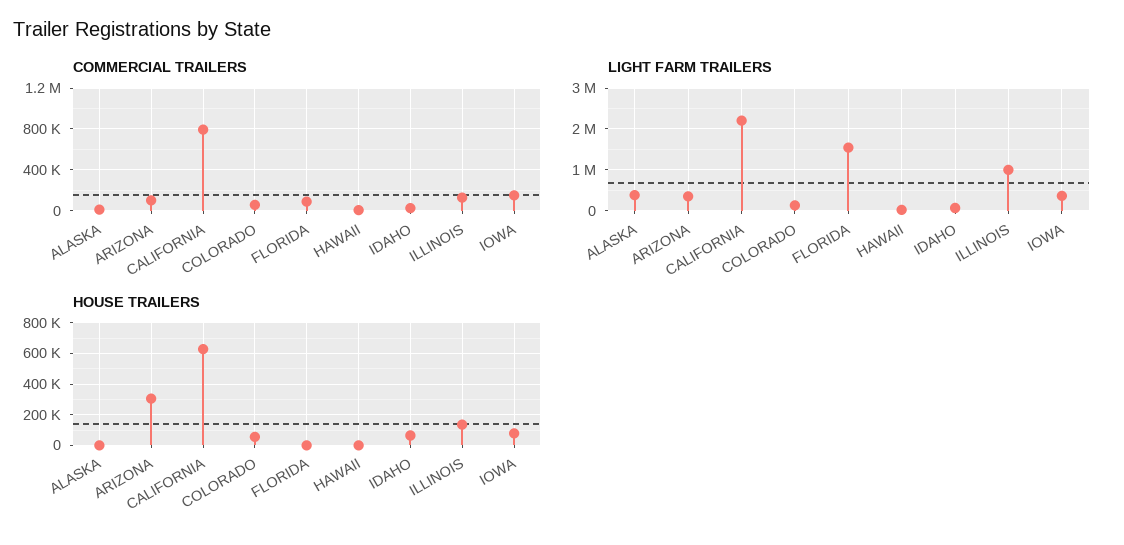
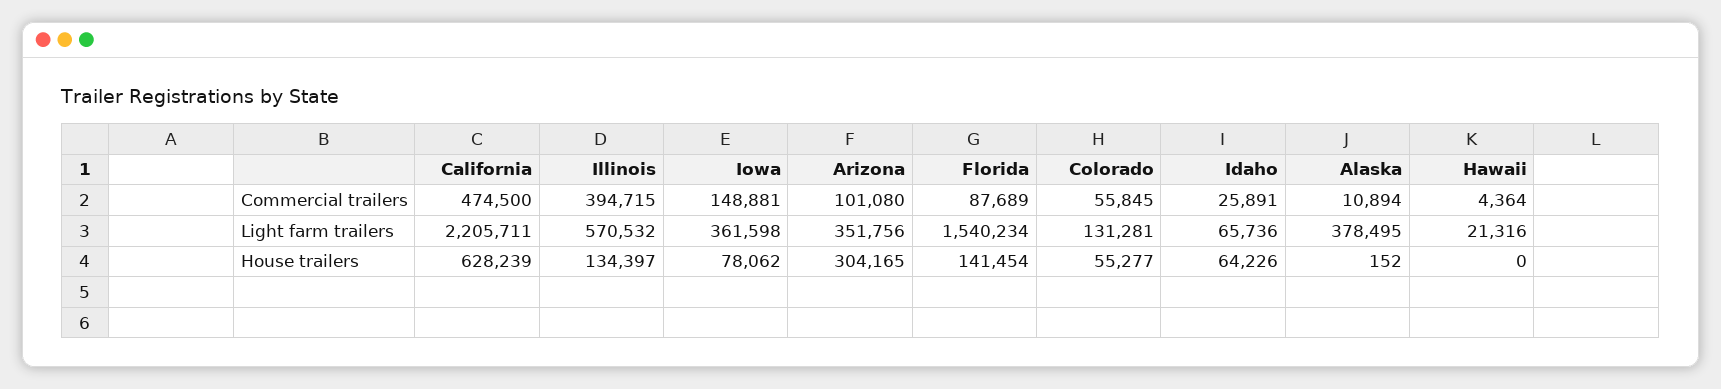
COMMERCIAL TRAILERS, CALIFORNIA: 800000 -> 474500
COMMERCIAL TRAILERS, ILLINOIS: 100000 -> 394715
LIGHT FARM TRAILERS, ILLINOIS: 1000000 -> 570532
HOUSE TRAILERS, FLORIDA: 0 -> 141454

